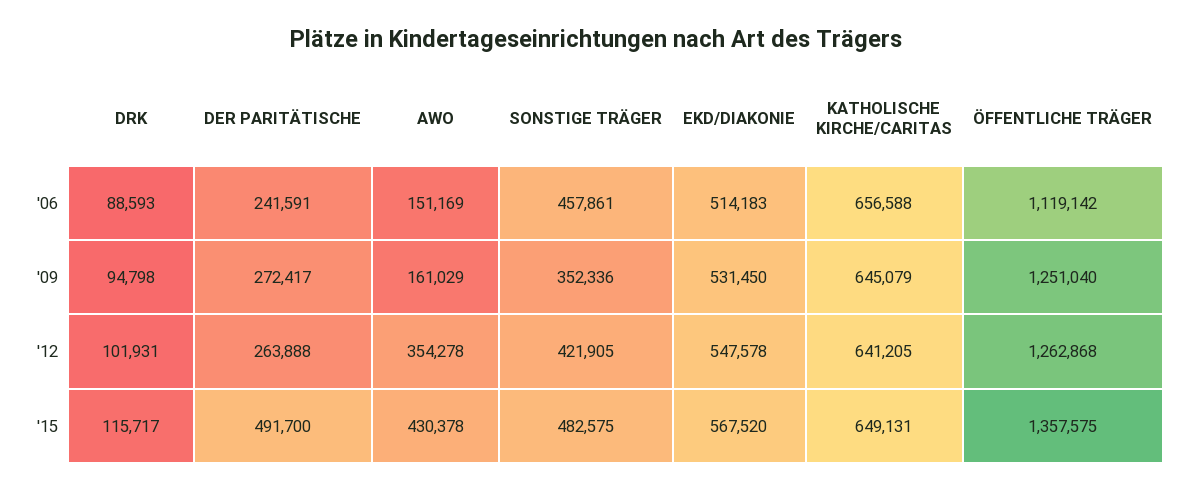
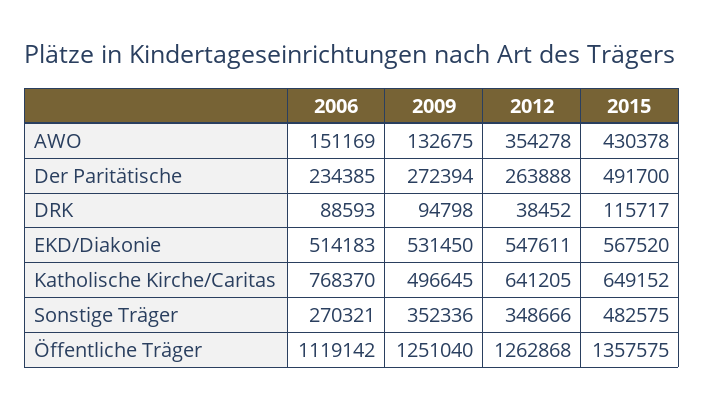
DER PARITÄTISCHE, '06: 241591 -> 234385
SONSTIGE TRÄGER, '06: 457861 -> 270321
KATHOLISCHE KIRCHE/CARITAS, '06: 656588 -> 768370
DER PARITÄTISCHE, '09: 272417 -> 272394
AWO, '09: 161029 -> 132675
KATHOLISCHE KIRCHE/CARITAS, '09: 645079 -> 496645
DRK, '12: 101931 -> 38452
SONSTIGE TRÄGER, '12: 421905 -> 348666
EKD/DIAKONIE, '12: 547578 -> 547611
KATHOLISCHE KIRCHE/CARITAS, '15: 649131 -> 649152

